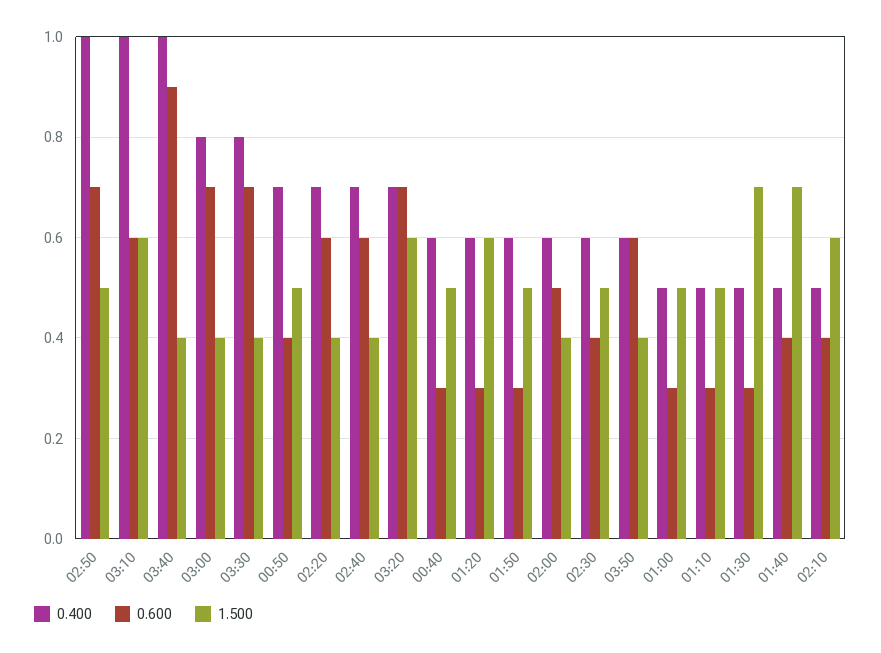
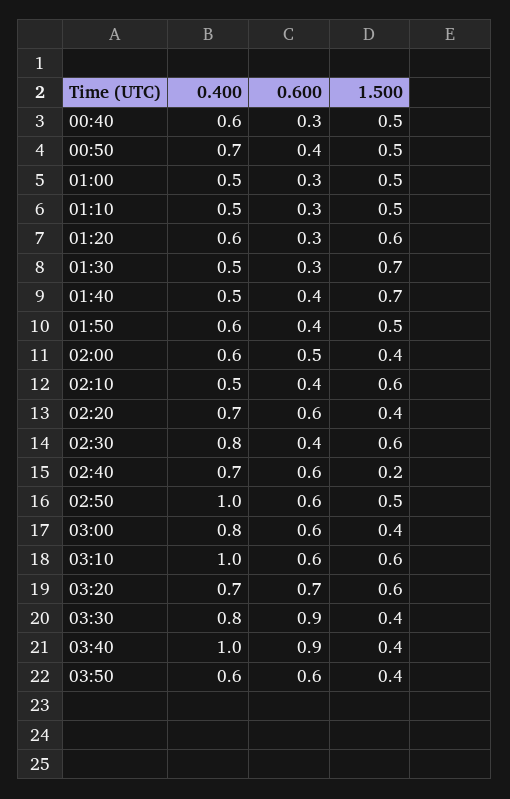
0.600, 02:50: 0.7 -> 0.6
0.600, 03:00: 0.7 -> 0.6
0.600, 03:30: 0.7 -> 0.9
1.500, 02:40: 0.4 -> 0.2
0.600, 01:50: 0.3 -> 0.4
0.400, 02:30: 0.6 -> 0.8
1.500, 02:30: 0.5 -> 0.6

